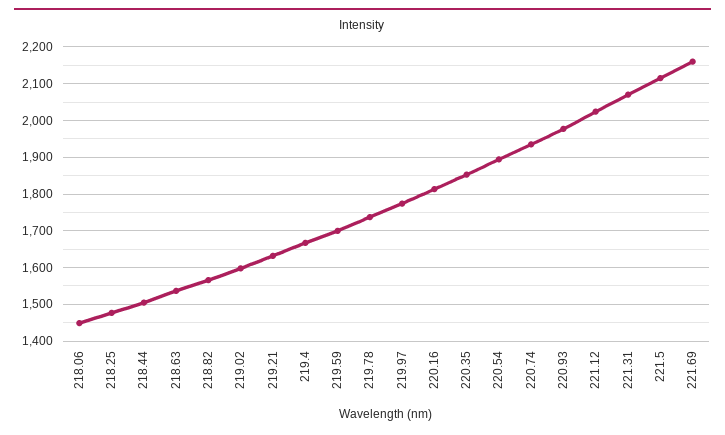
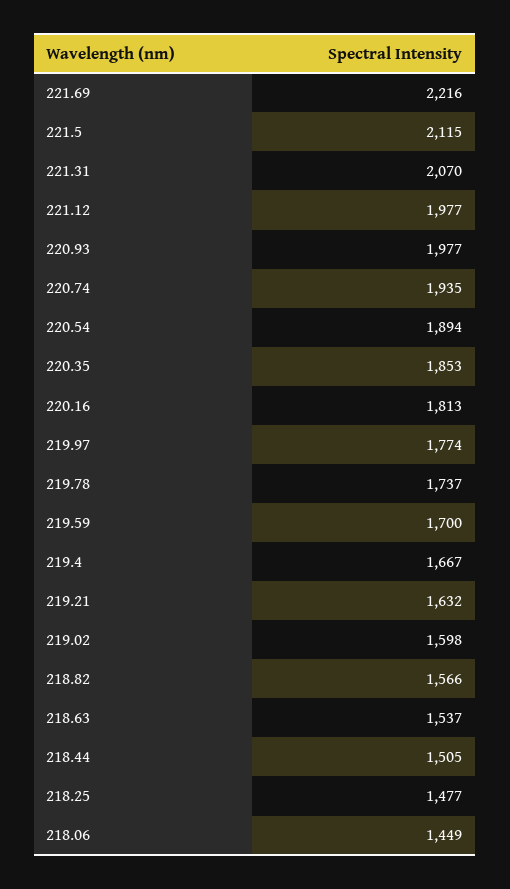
221.12: 2020 -> 1977
221.69: 2160 -> 2216

